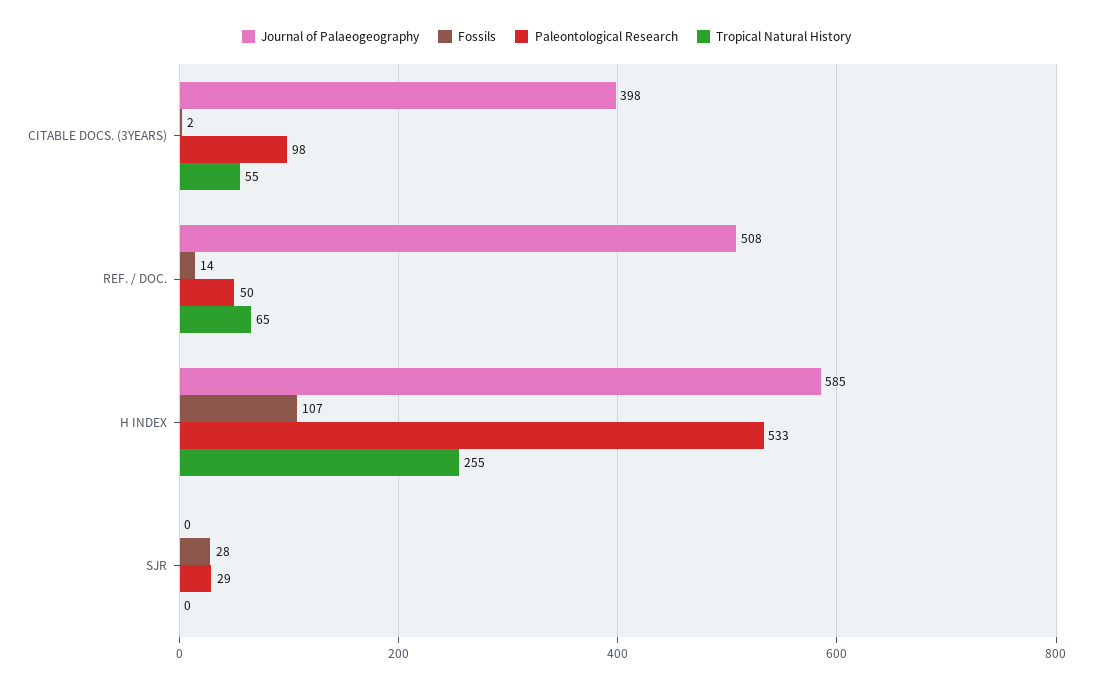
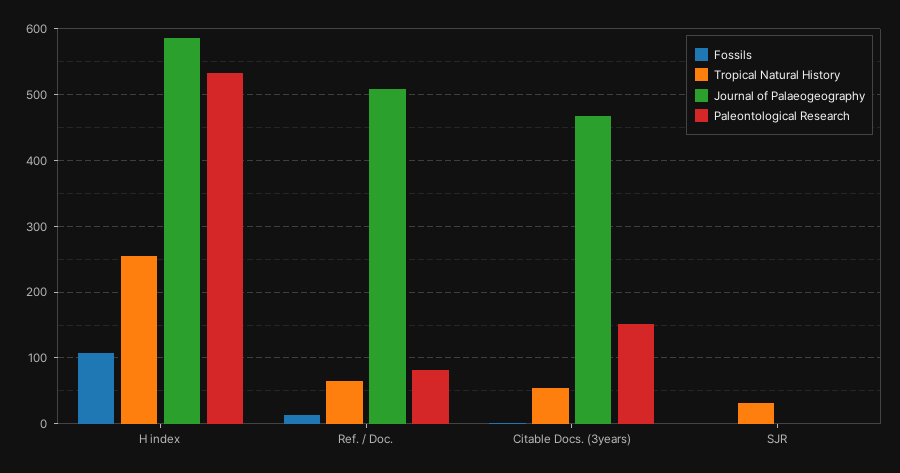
Journal of Palaeogeography, CITABLE DOCS. (3YEARS): 398 -> 470
Paleontological Research, CITABLE DOCS. (3YEARS): 98 -> 150
Paleontological Research, REF. / DOC.: 50 -> 80
Fossils, SJR: 28 -> 0
Paleontological Research, SJR: 29 -> 0
Tropical Natural History, SJR: 0 -> 30

